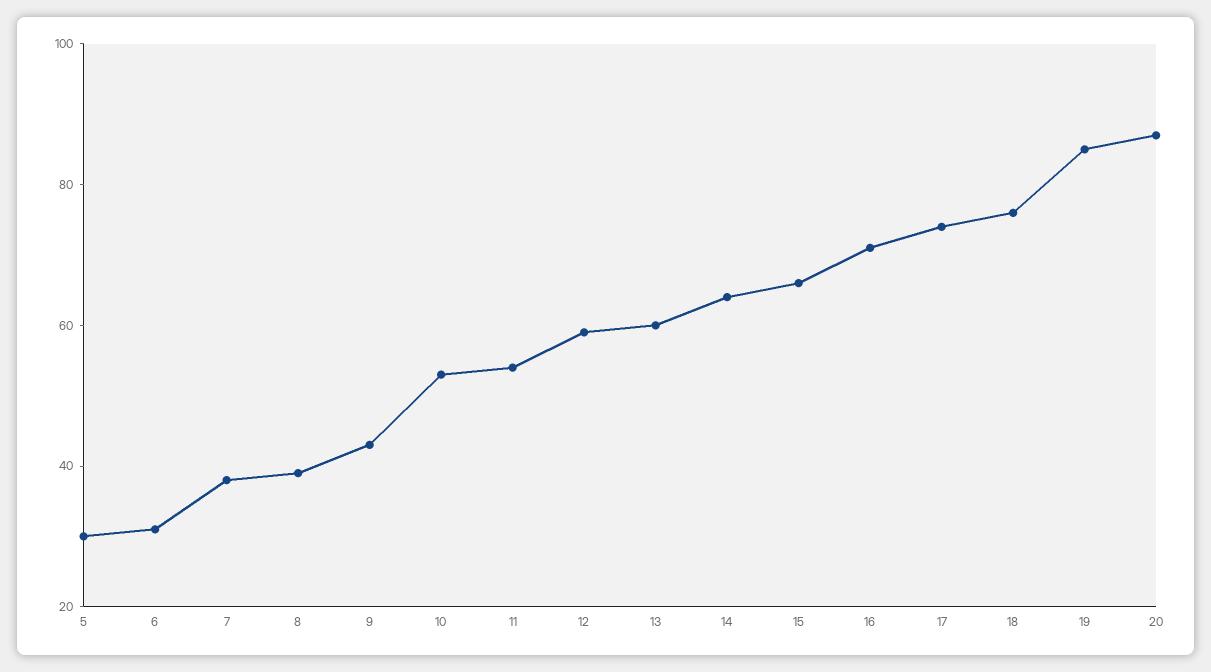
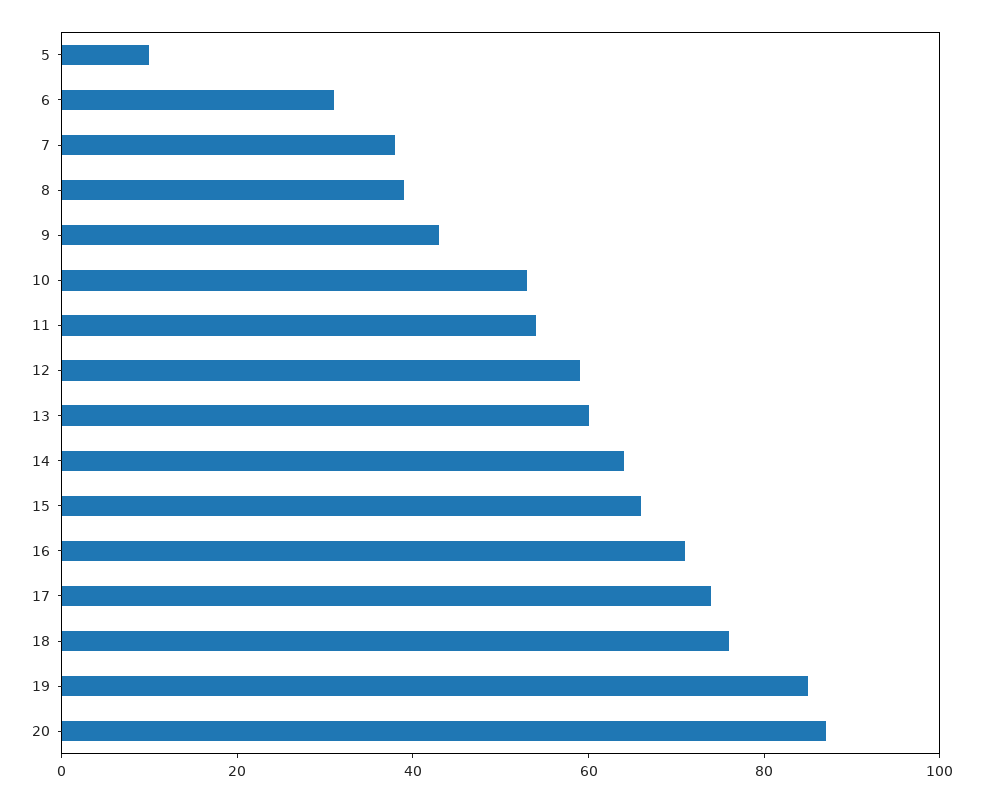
5: 30 -> 10

